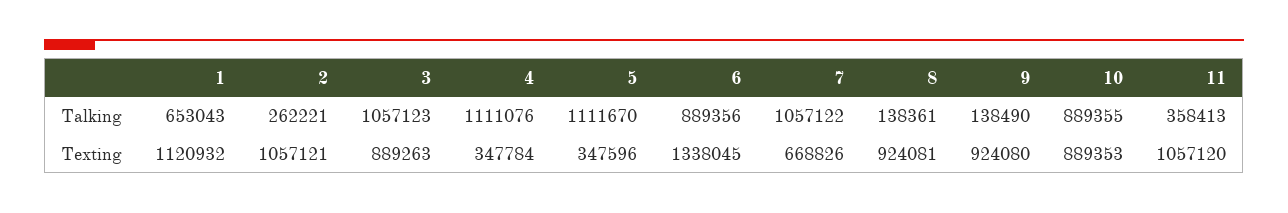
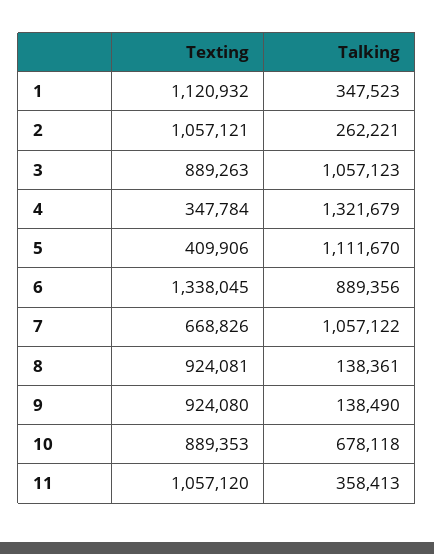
1, Talking: 653043 -> 347523
4, Talking: 1111076 -> 1321679
10, Talking: 889355 -> 678118
5, Texting: 347596 -> 409906

